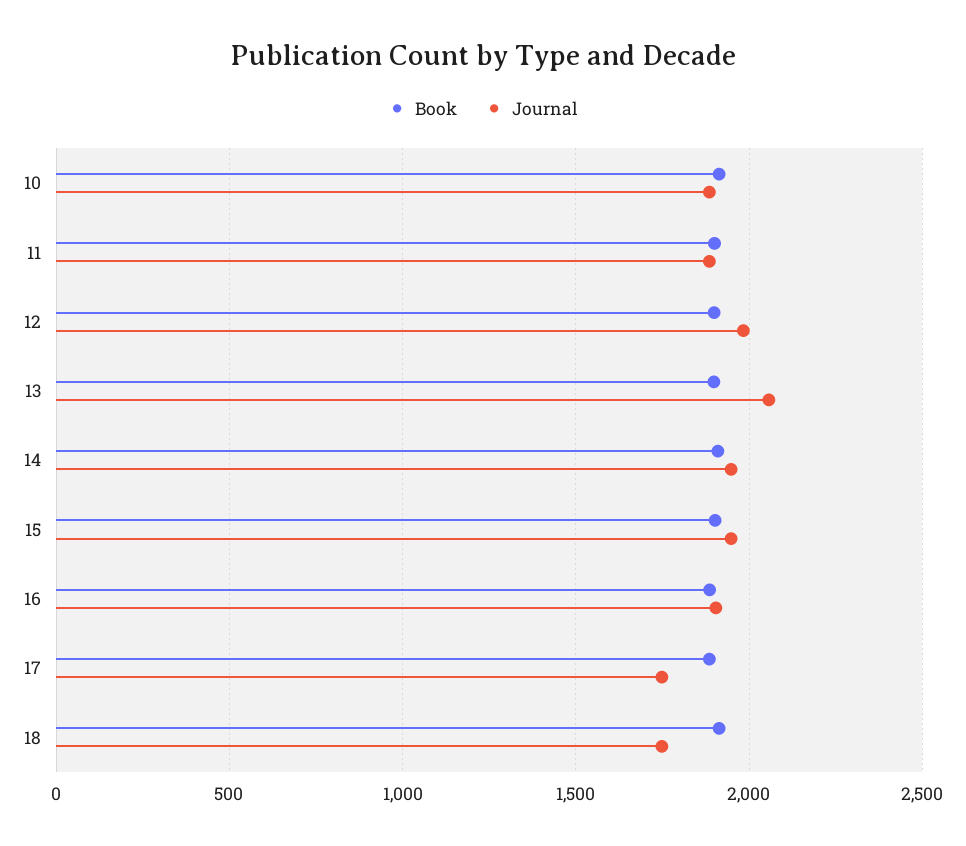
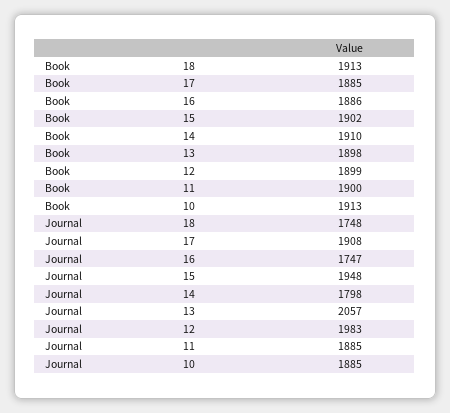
Journal, 14: 1950 -> 1798
Journal, 16: 1900 -> 1747
Journal, 17: 1750 -> 1908

